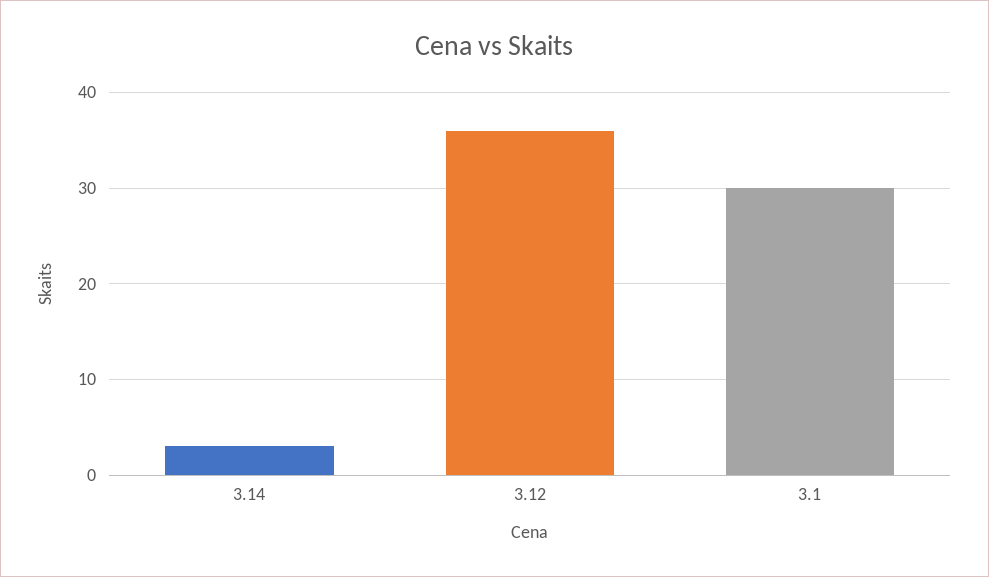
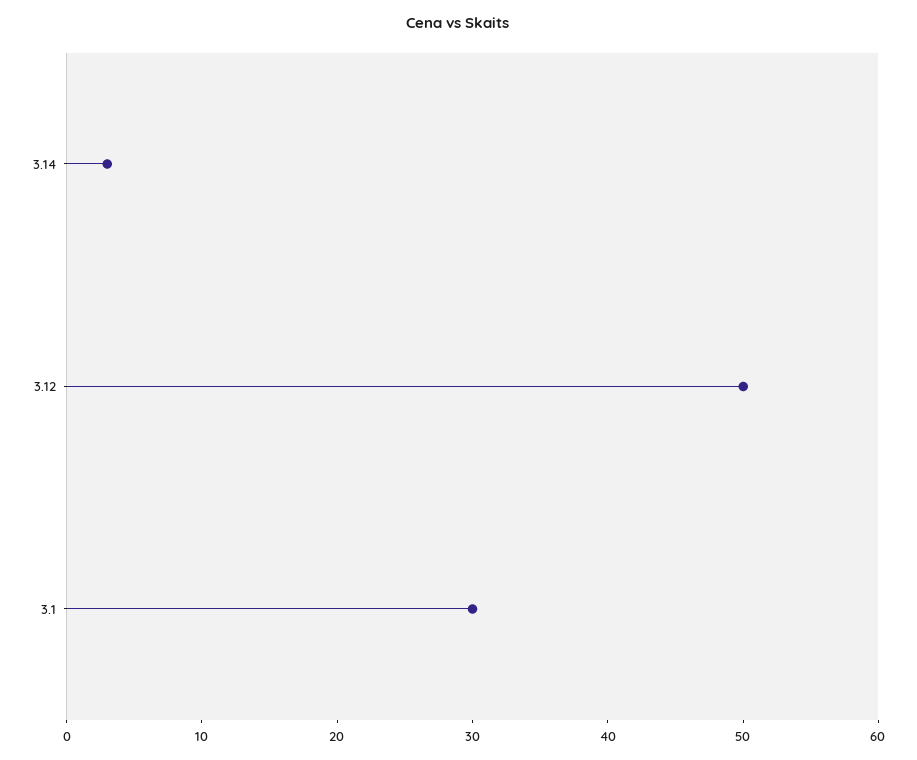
3.12: 36 -> 50

